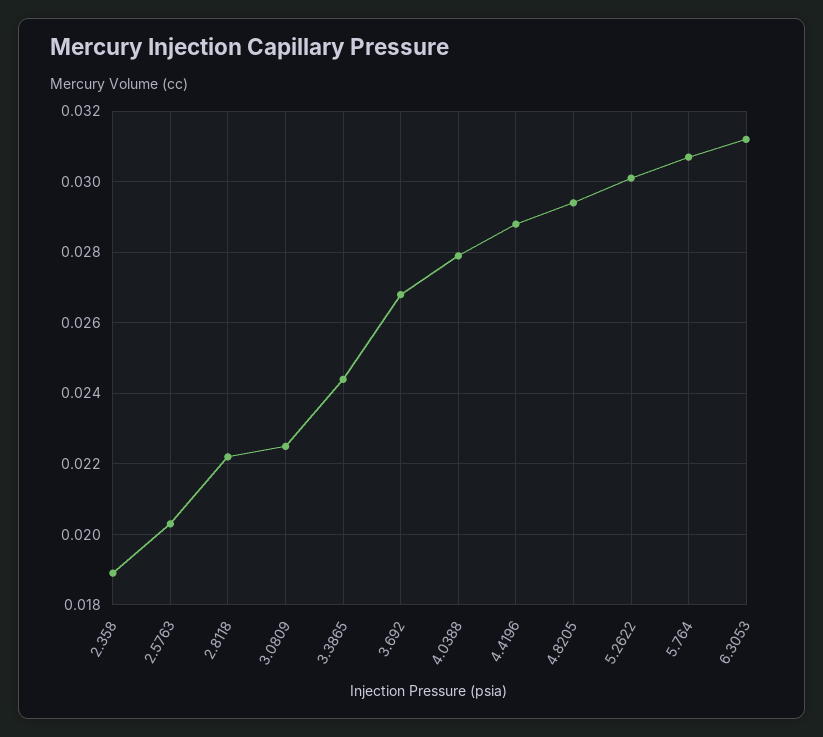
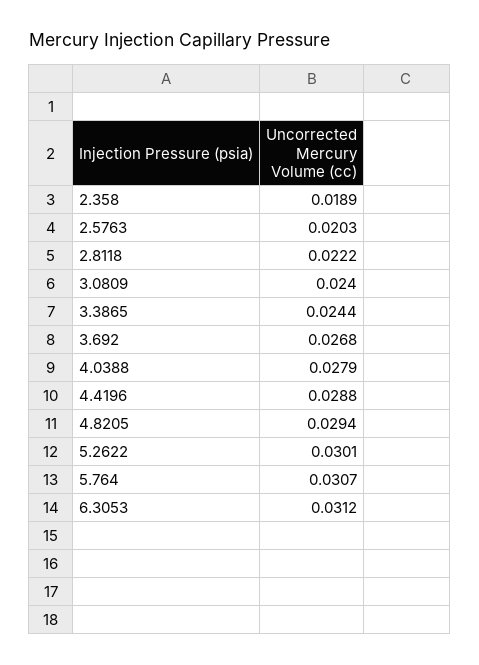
3.0809: 0.0225 -> 0.024

